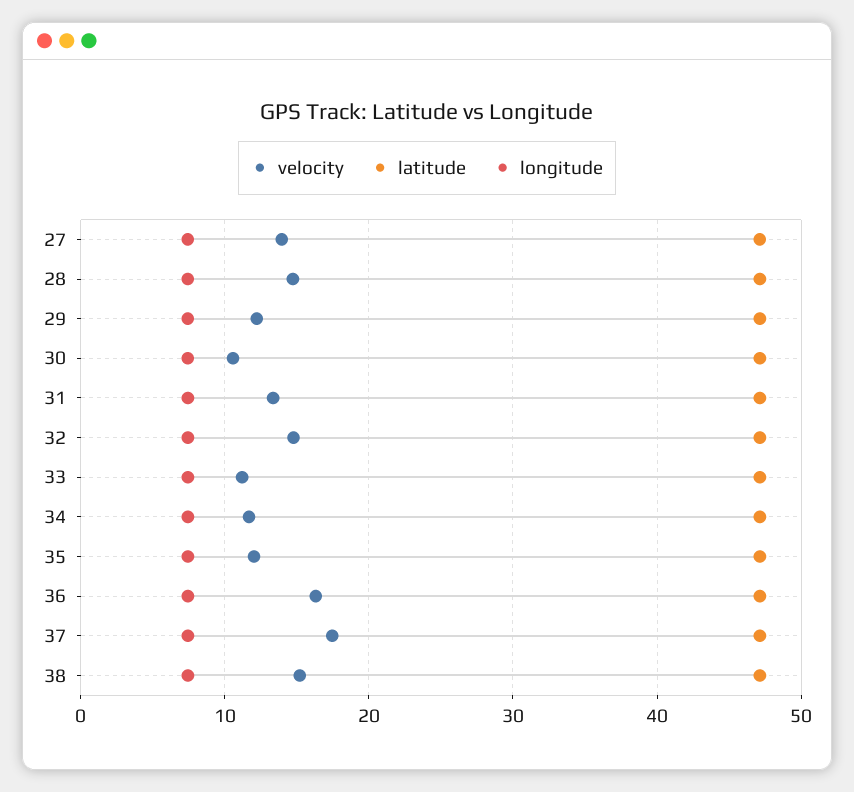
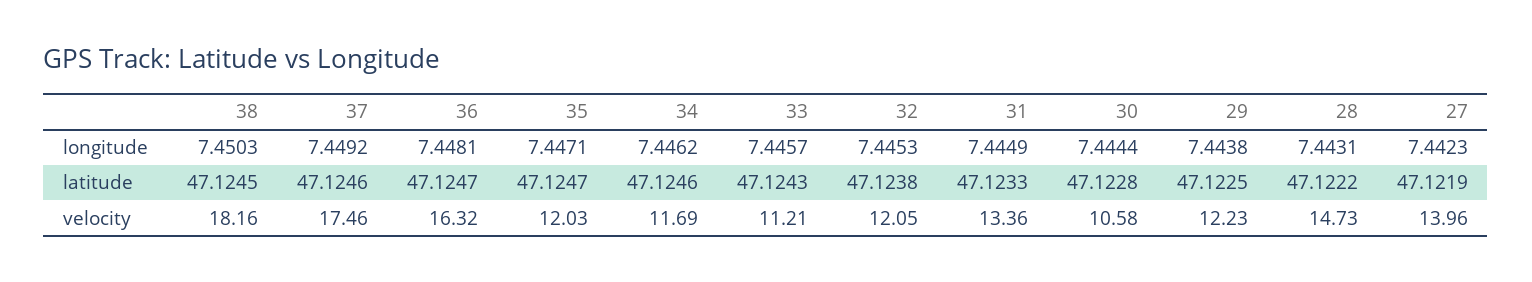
velocity, 32: 15 -> 12.05
velocity, 38: 15 -> 18.16

